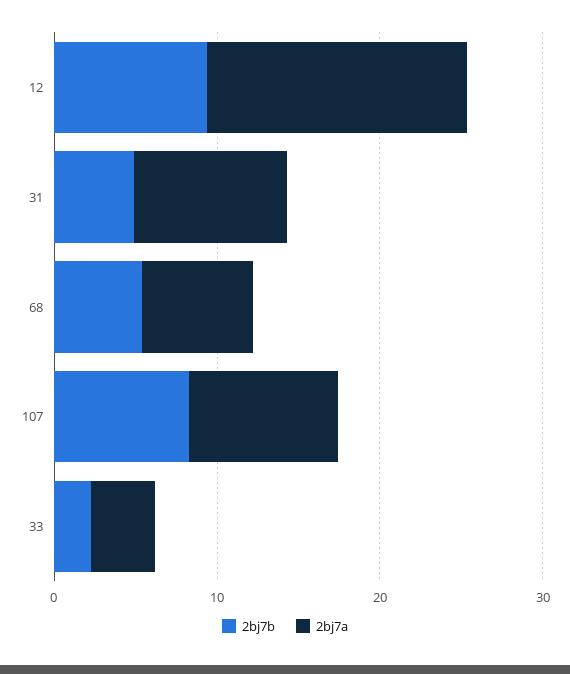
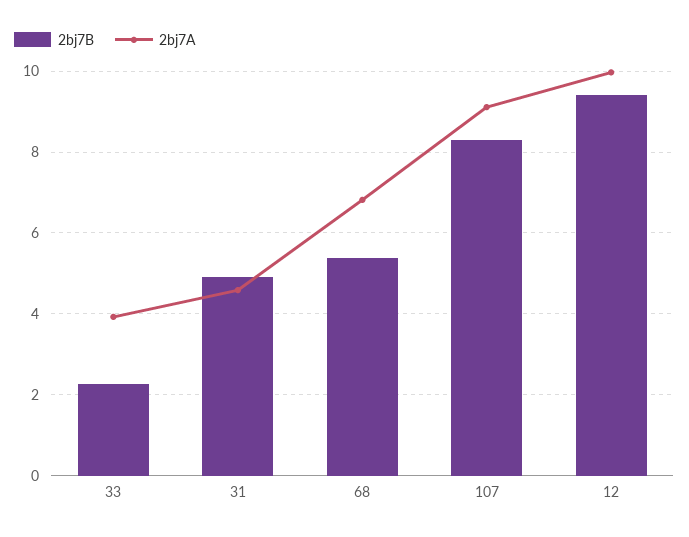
2bj7a, 12: 16 -> 10
2bj7a, 31: 10 -> 4.6

